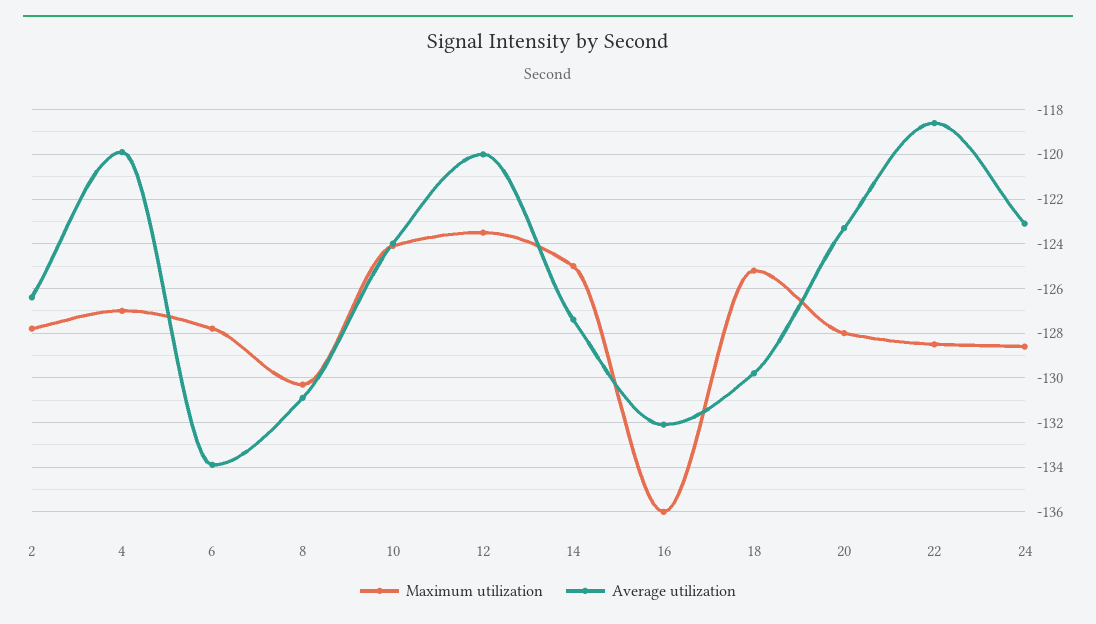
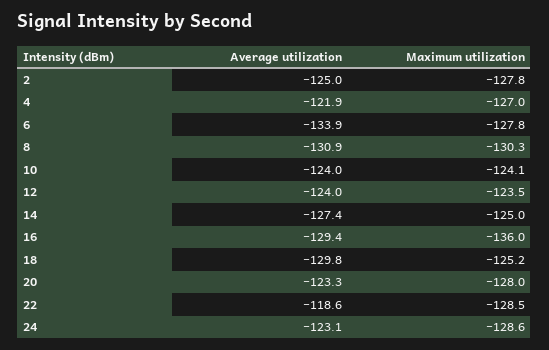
Average utilization, 2: -126.5 -> -125
Average utilization, 4: -120 -> -121.9
Average utilization, 12: -120 -> -124
Average utilization, 16: -132 -> -129.4

